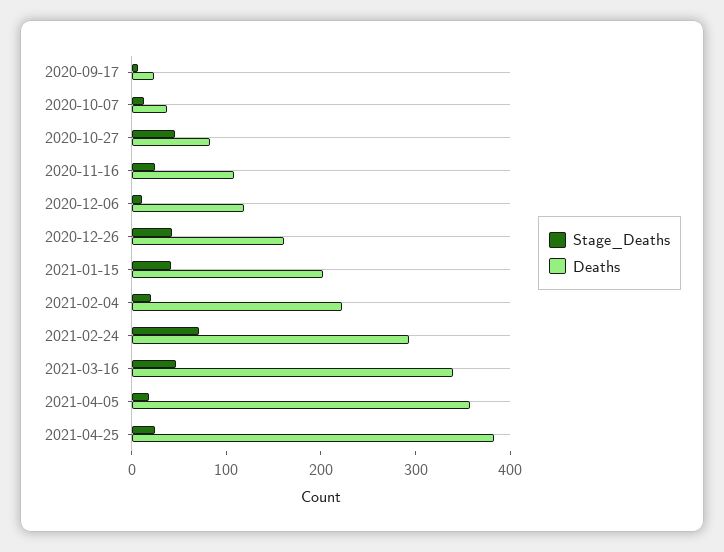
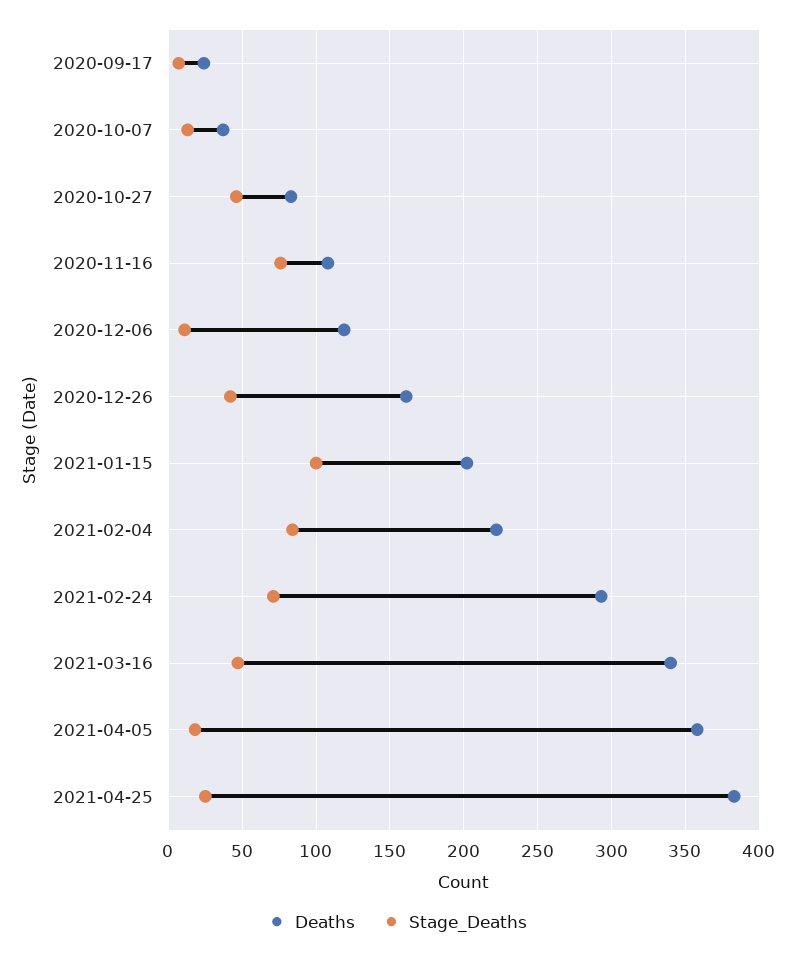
Stage_Deaths, 2020-11-16: 20 -> 75
Stage_Deaths, 2021-01-15: 40 -> 100
Stage_Deaths, 2021-02-04: 20 -> 85

